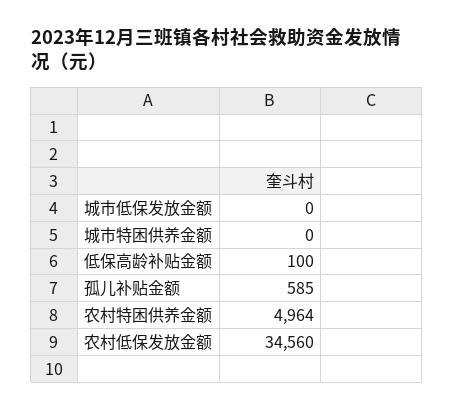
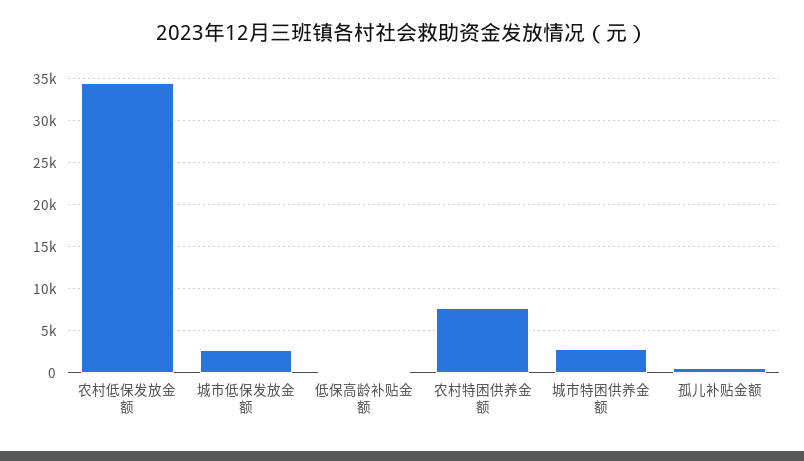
城市低保发放金额: 0 -> 3000
城市特困供养金额: 0 -> 3000
农村特困供养金额: 4964 -> 8000

